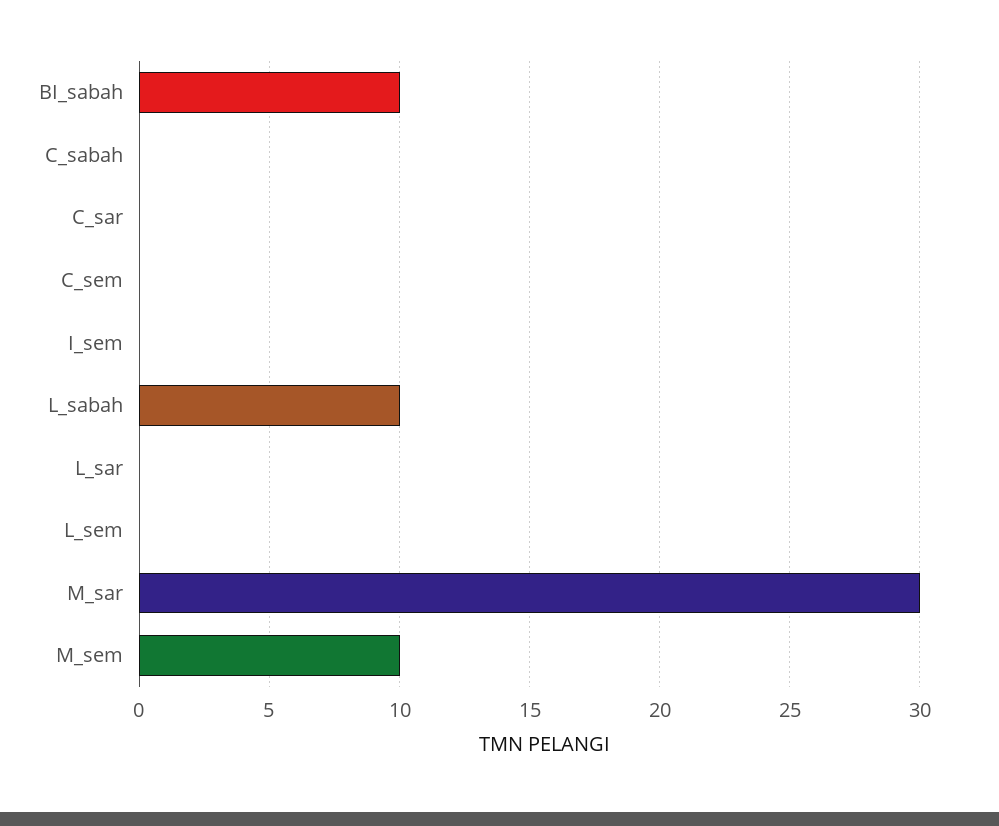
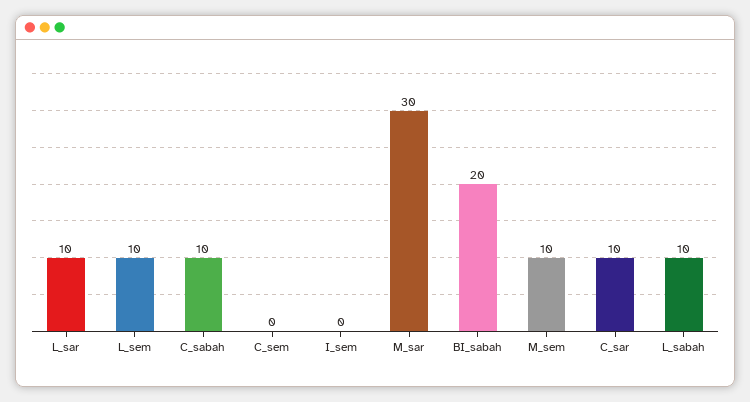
BI_sabah: 10 -> 20
C_sabah: 0 -> 10
C_sar: 0 -> 10
L_sar: 0 -> 10
L_sem: 0 -> 10

